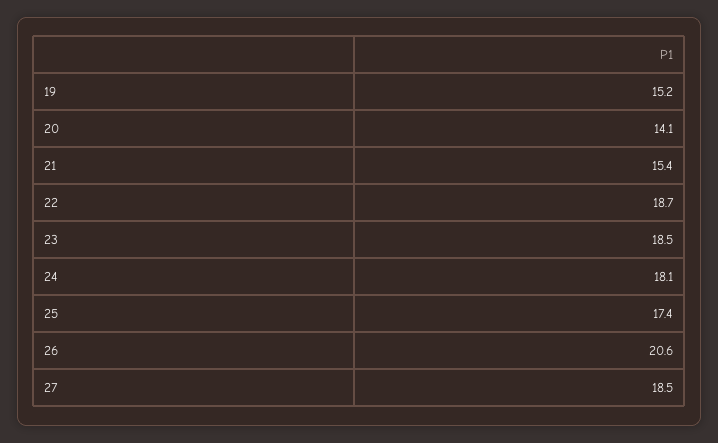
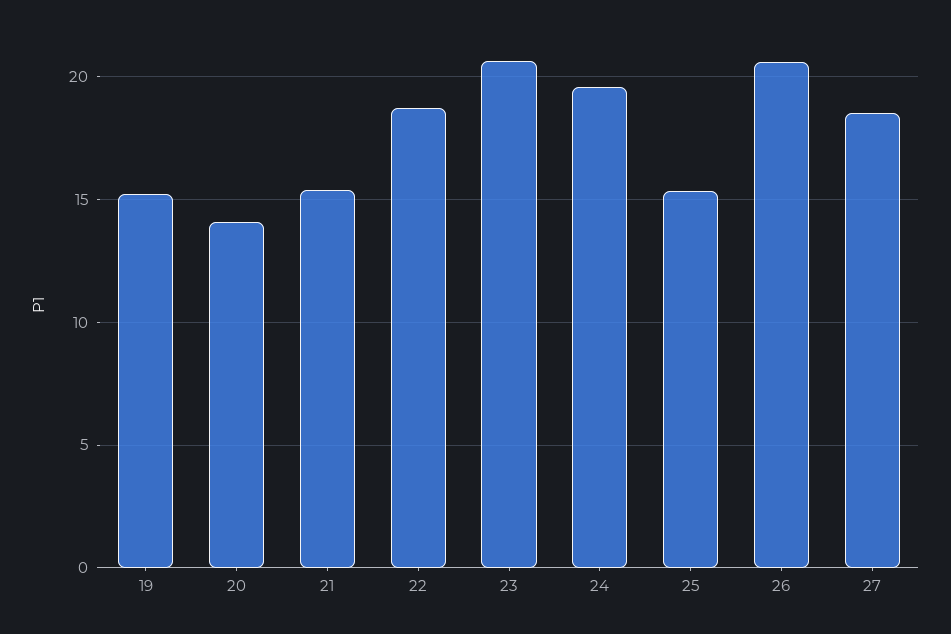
23: 18.5 -> 20.5
24: 18.1 -> 19.5
25: 17.4 -> 15.5

